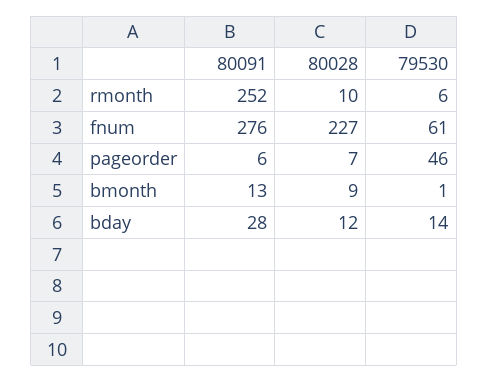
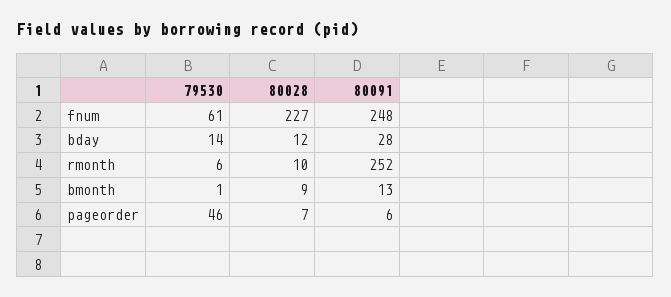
80091, fnum: 276 -> 248

